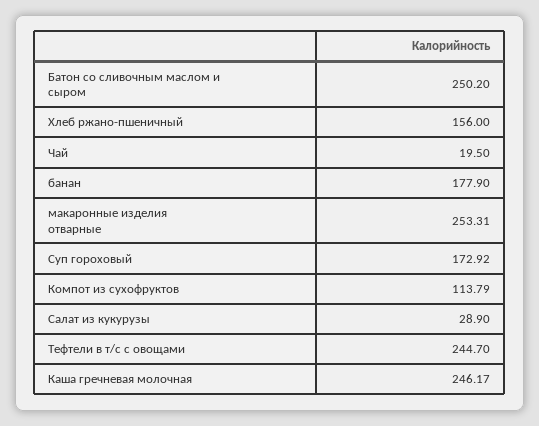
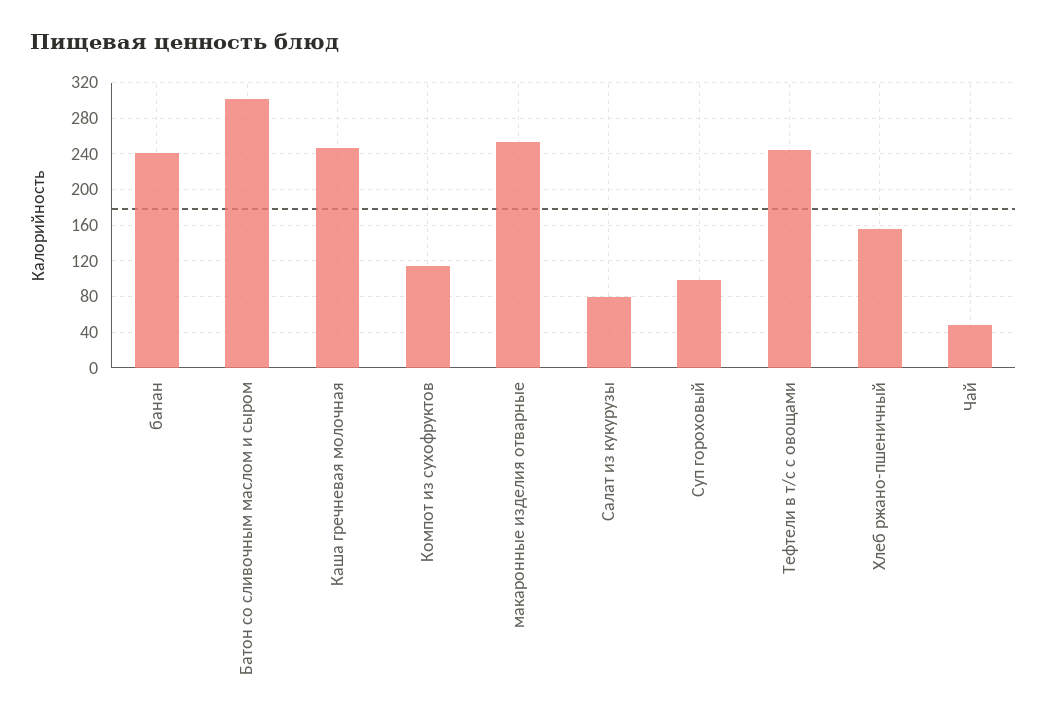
Батон со сливочным маслом и сыром: 250.2 -> 300
Чай: 19.5 -> 50
банан: 177.9 -> 240
Суп гороховый: 172.92 -> 100
Салат из кукурузы: 28.9 -> 80

